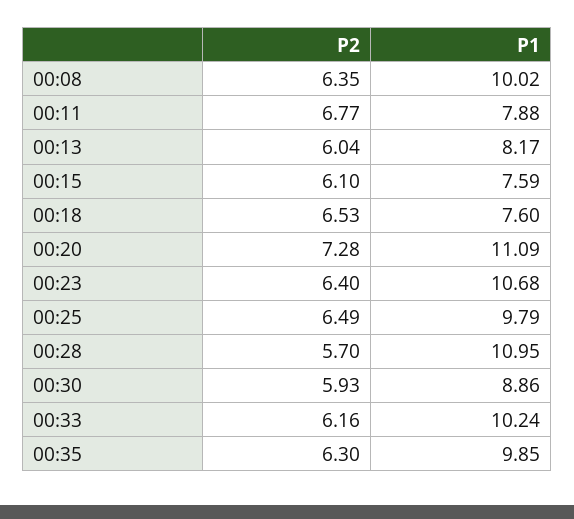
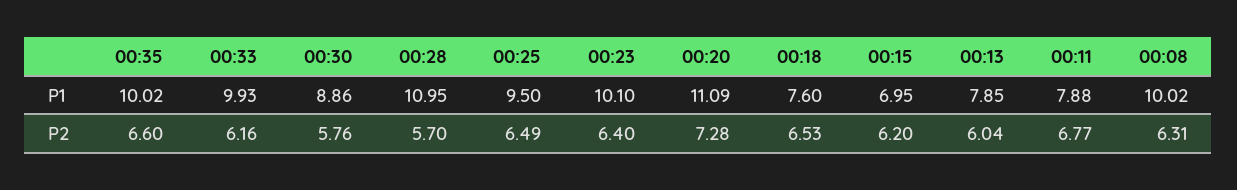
P2, 00:08: 6.35 -> 6.31
P1, 00:13: 8.17 -> 7.85
P2, 00:15: 6.1 -> 6.2
P1, 00:15: 7.59 -> 6.95
P1, 00:23: 10.68 -> 10.1
P1, 00:25: 9.79 -> 9.5
P2, 00:30: 5.93 -> 5.76
P1, 00:33: 10.24 -> 9.93
P2, 00:35: 6.3 -> 6.6
P1, 00:35: 9.85 -> 10.02

